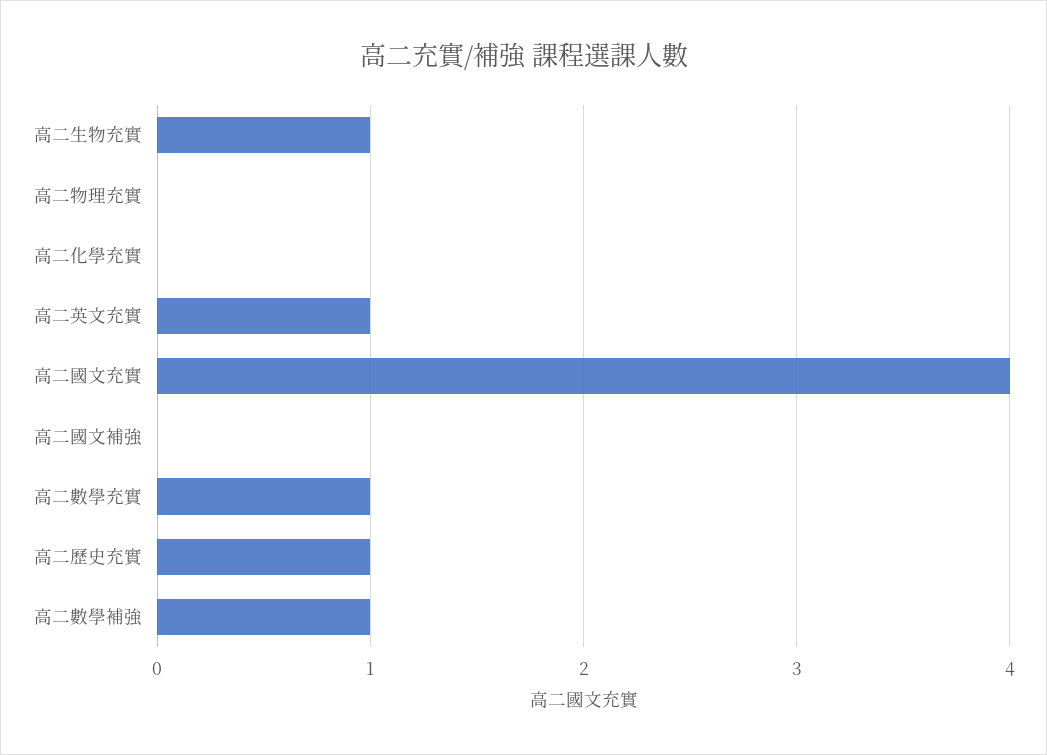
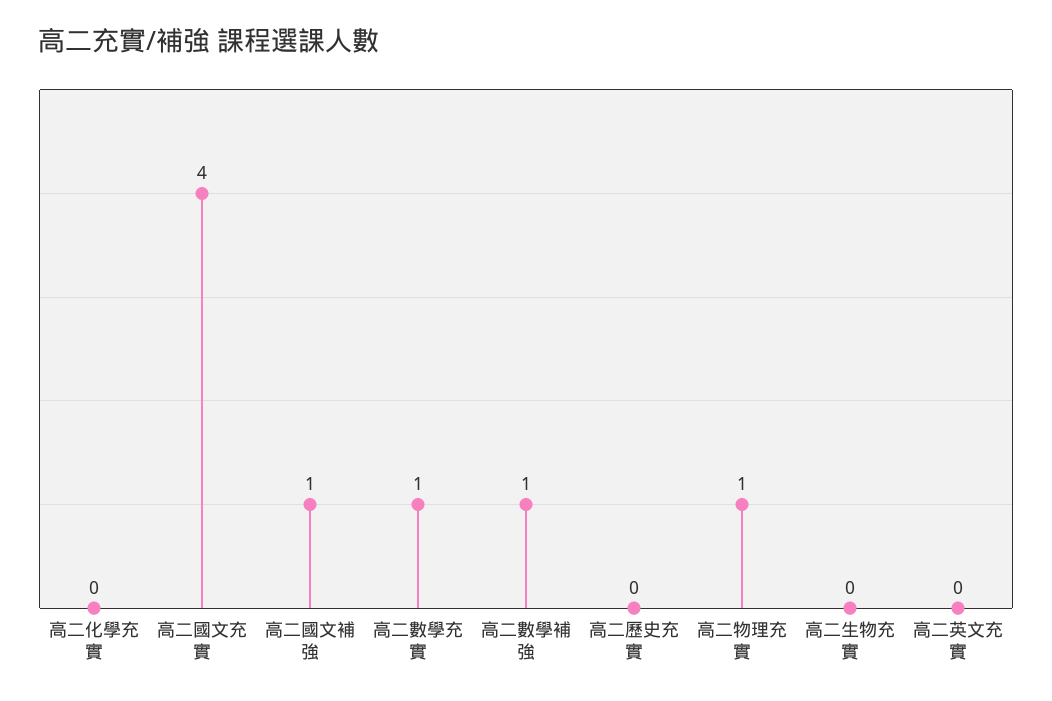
高二生物充實: 1 -> 0
高二物理充實: 0 -> 1
高二英文充實: 1 -> 0
高二國文補強: 0 -> 1
高二歷史充實: 1 -> 0

